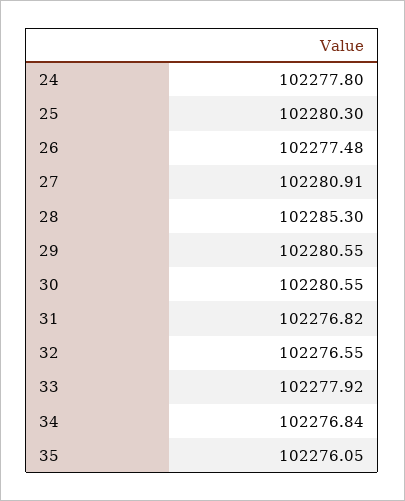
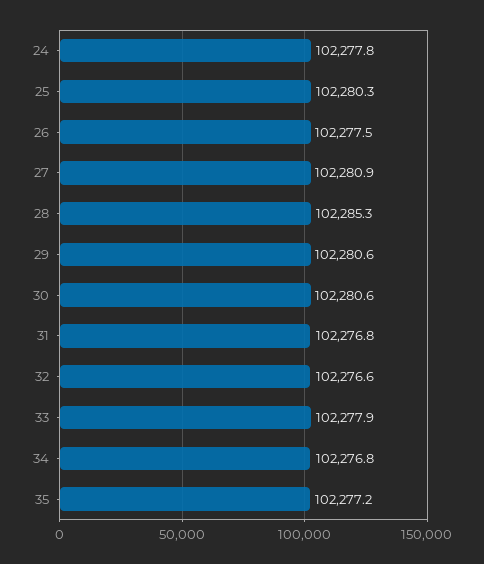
35: 102276.05 -> 102277.2

